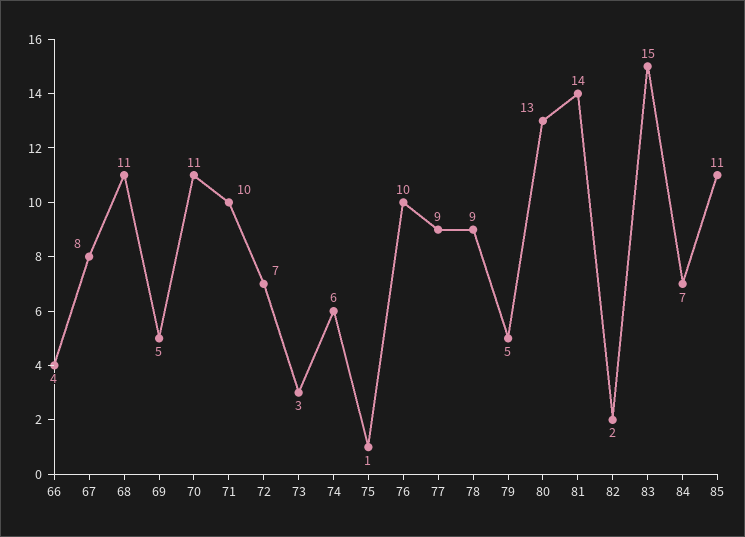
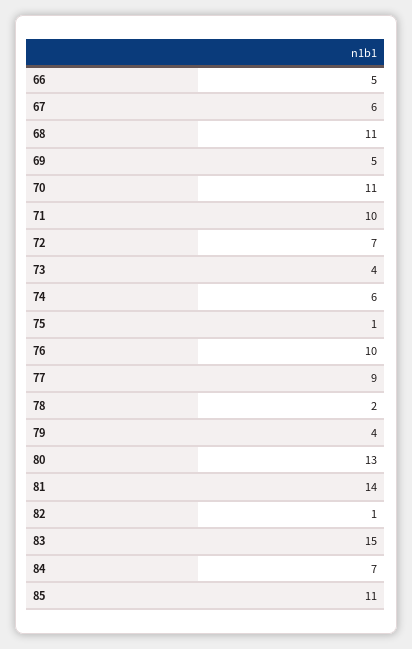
66: 4 -> 5
67: 8 -> 6
73: 3 -> 4
78: 9 -> 2
79: 5 -> 4
82: 2 -> 1

